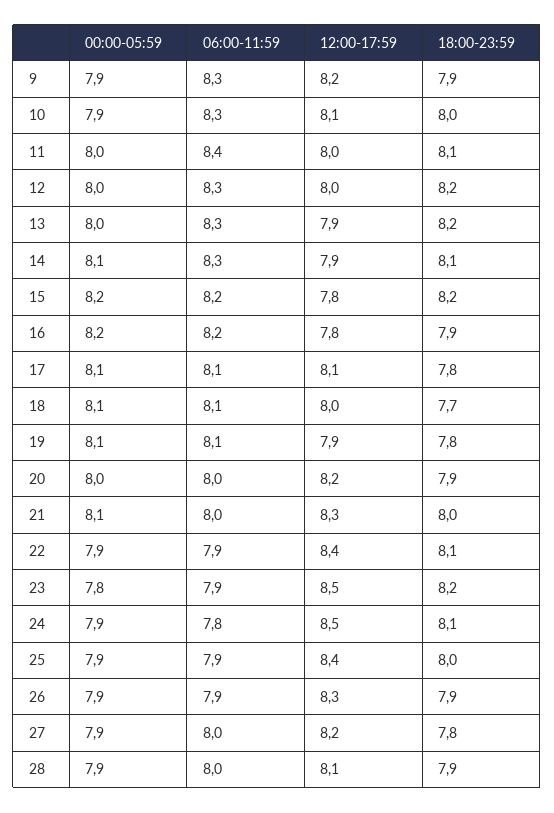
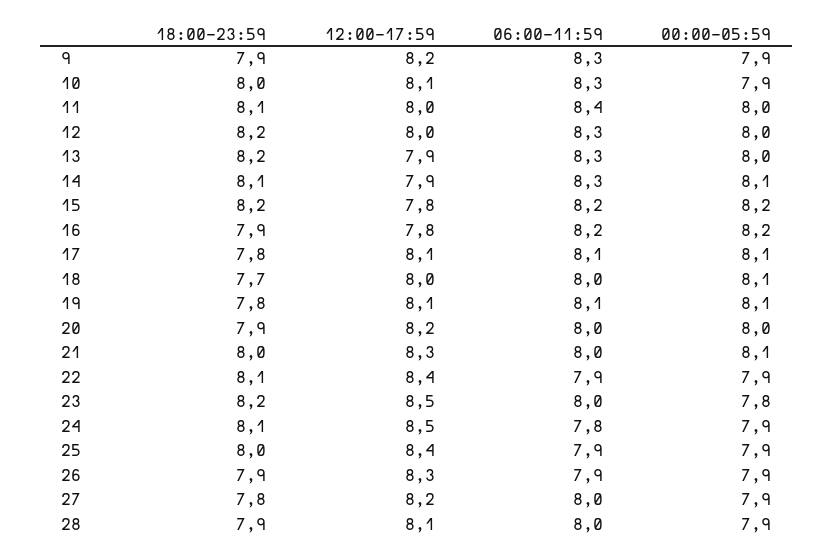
06:00-11:59, 18: 8.1 -> 8
12:00-17:59, 19: 7.9 -> 8.1
06:00-11:59, 23: 7.9 -> 8

